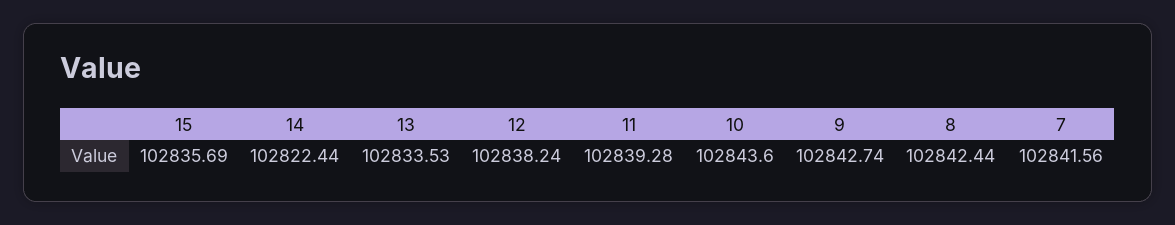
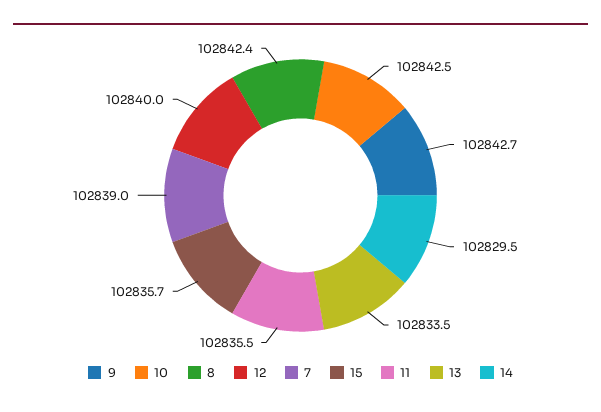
14: 102822.44 -> 102829.5
12: 102838.24 -> 102840
11: 102839.28 -> 102835.5
10: 102843.6 -> 102842.5
7: 102841.56 -> 102839

